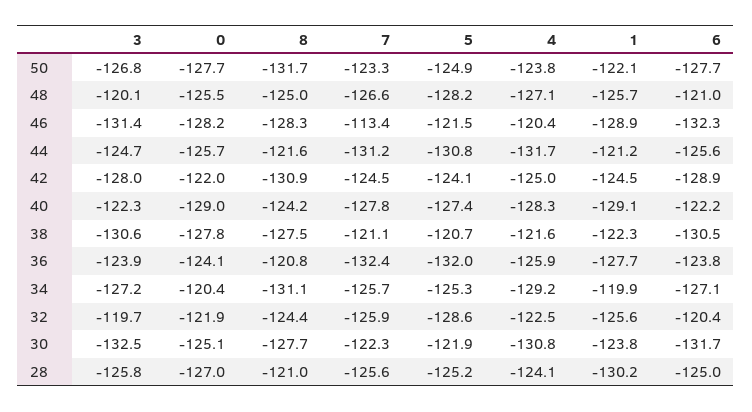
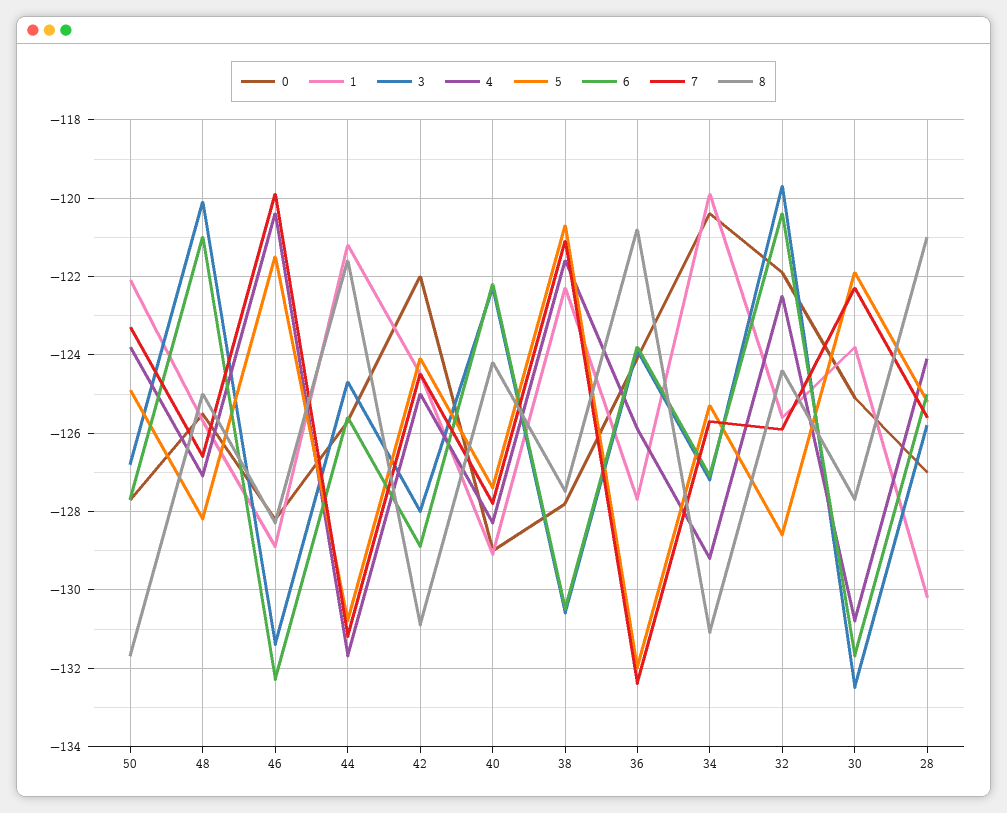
7, 46: -113.4 -> -120

